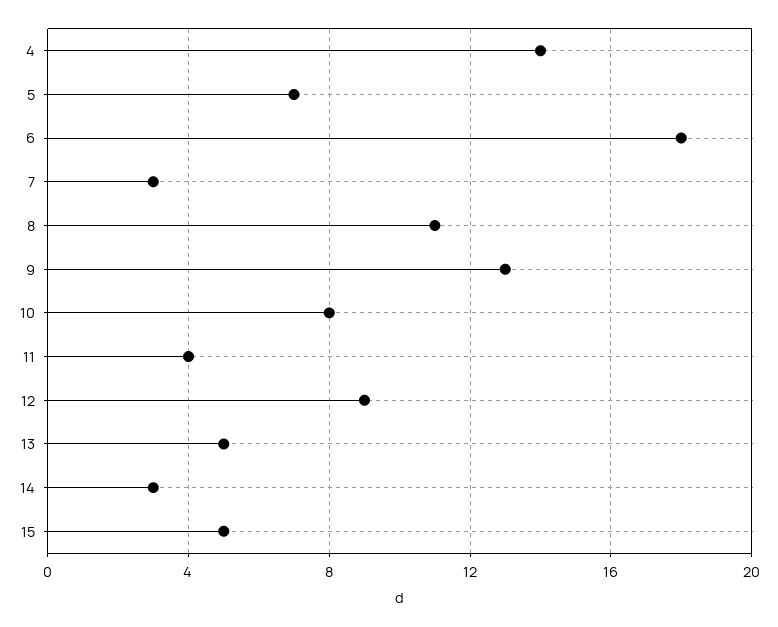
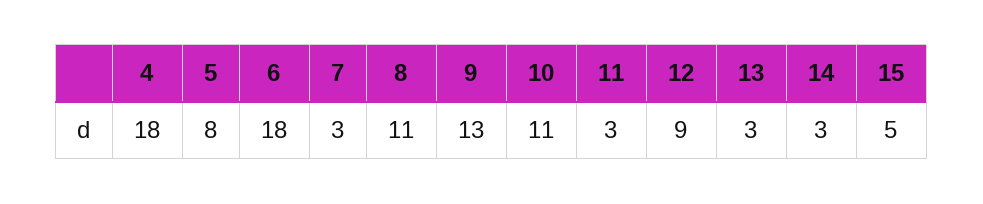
4: 14 -> 18
5: 7 -> 8
10: 8 -> 11
11: 4 -> 3
13: 5 -> 3

